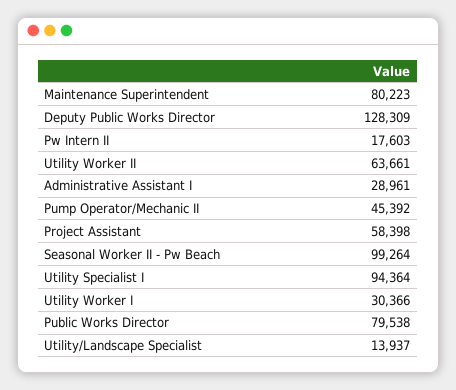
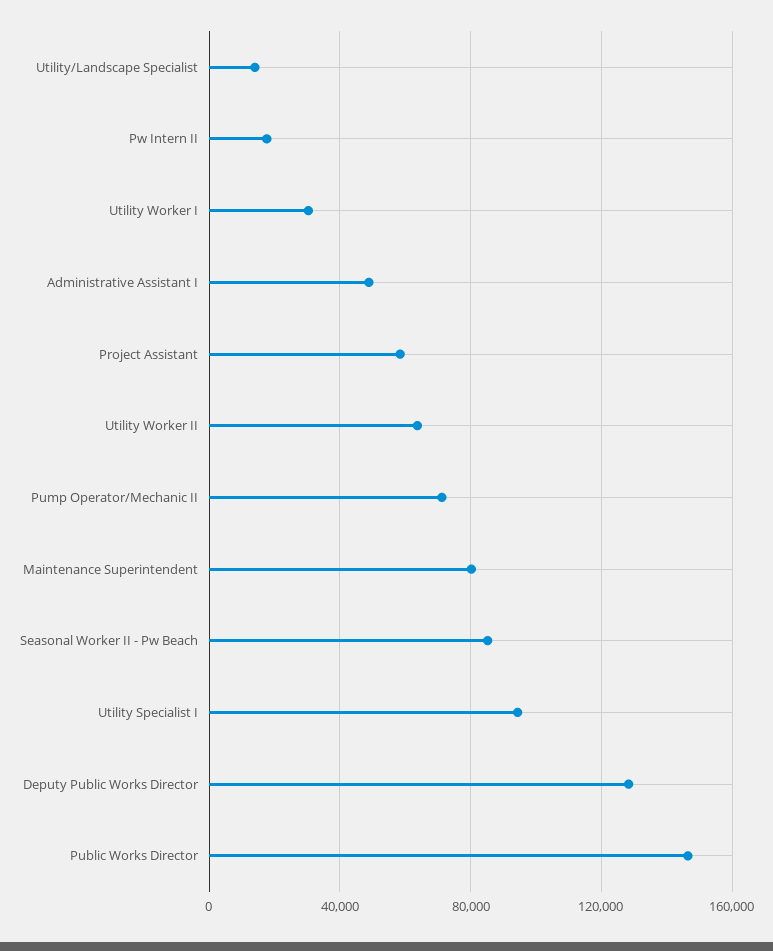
Administrative Assistant I: 28961 -> 50000
Pump Operator/Mechanic II: 45392 -> 70000
Seasonal Worker II - Pw Beach: 99264 -> 85000
Public Works Director: 79538 -> 145000

